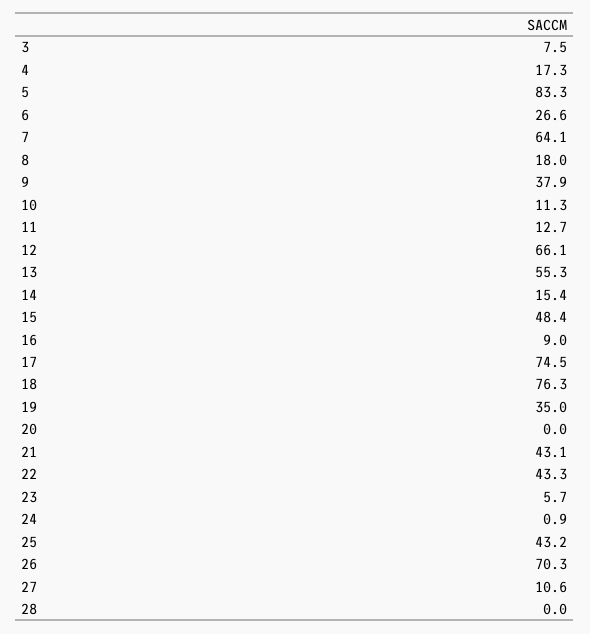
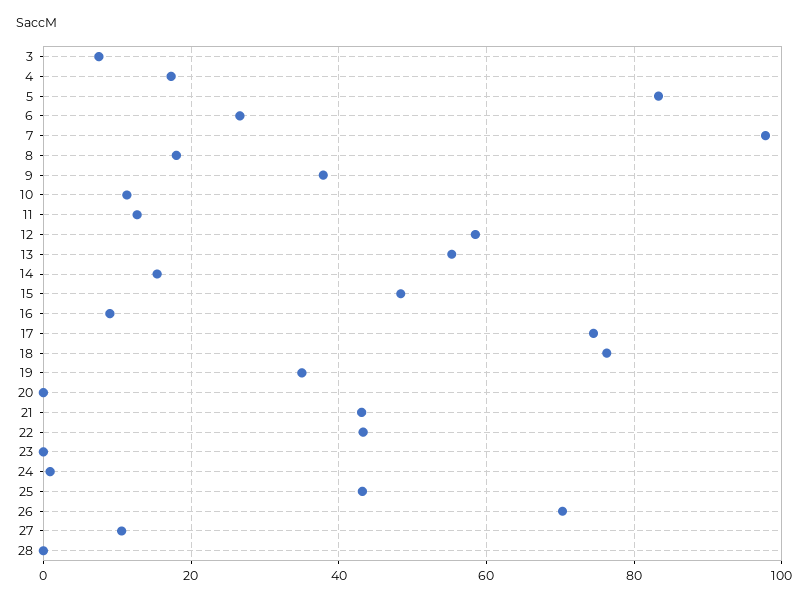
7: 64.1 -> 98
12: 66.1 -> 58
23: 5.7 -> 0

